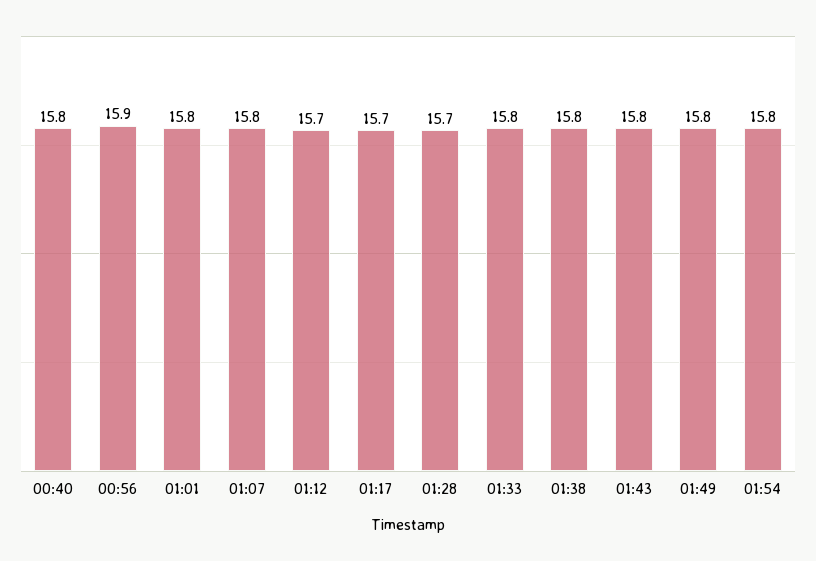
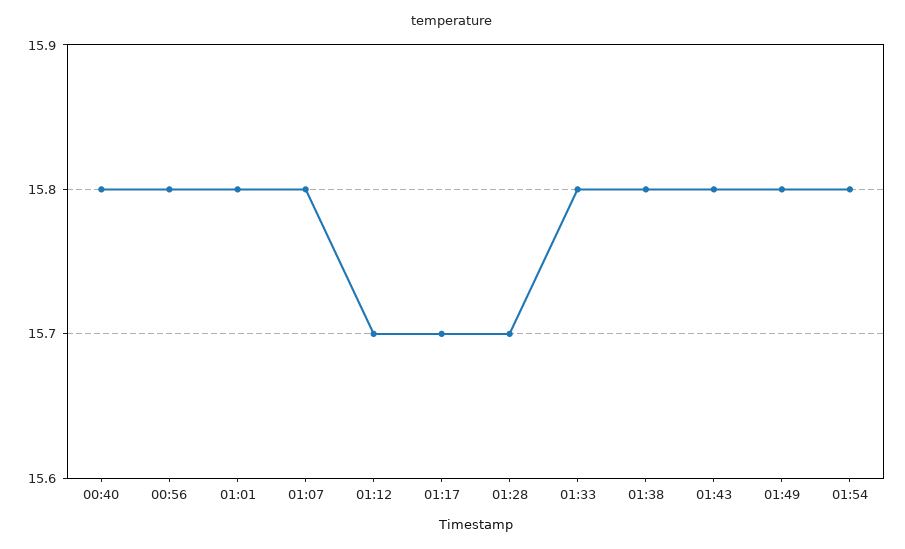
00:56: 15.9 -> 15.8

